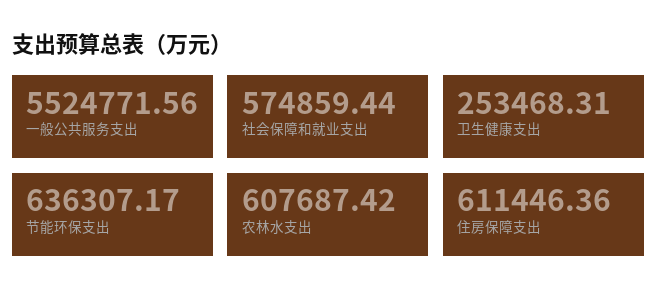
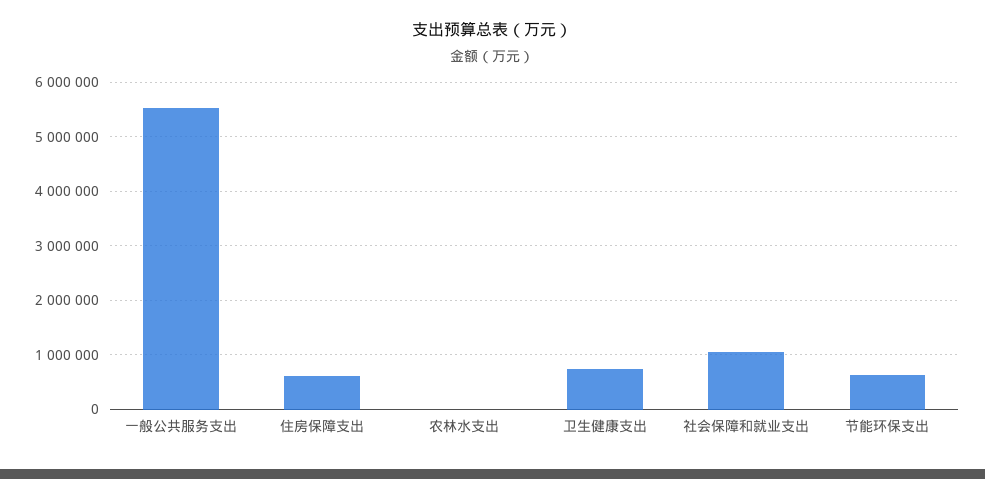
社会保障和就业支出: 574859.44 -> 1000000
卫生健康支出: 253468.31 -> 800000
农林水支出: 607687.42 -> 0

